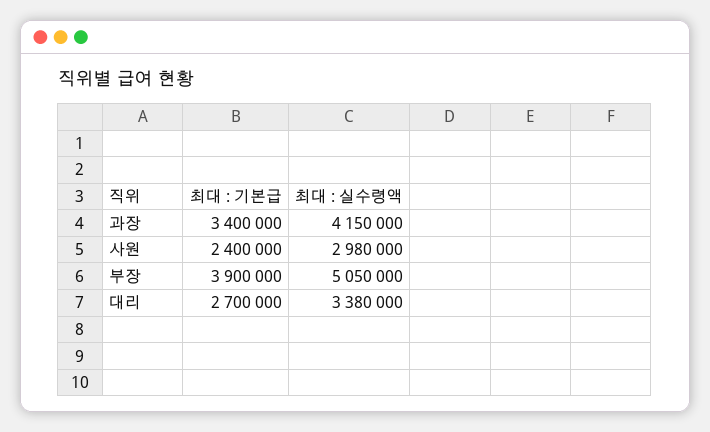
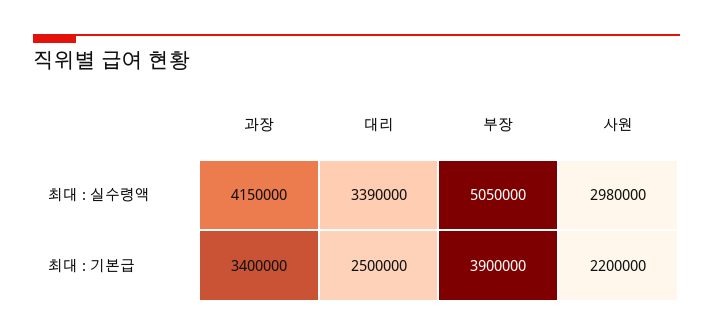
최대 : 기본급, 사원: 2400000 -> 2200000
최대 : 기본급, 대리: 2700000 -> 2500000
최대 : 실수령액, 대리: 3380000 -> 3390000

